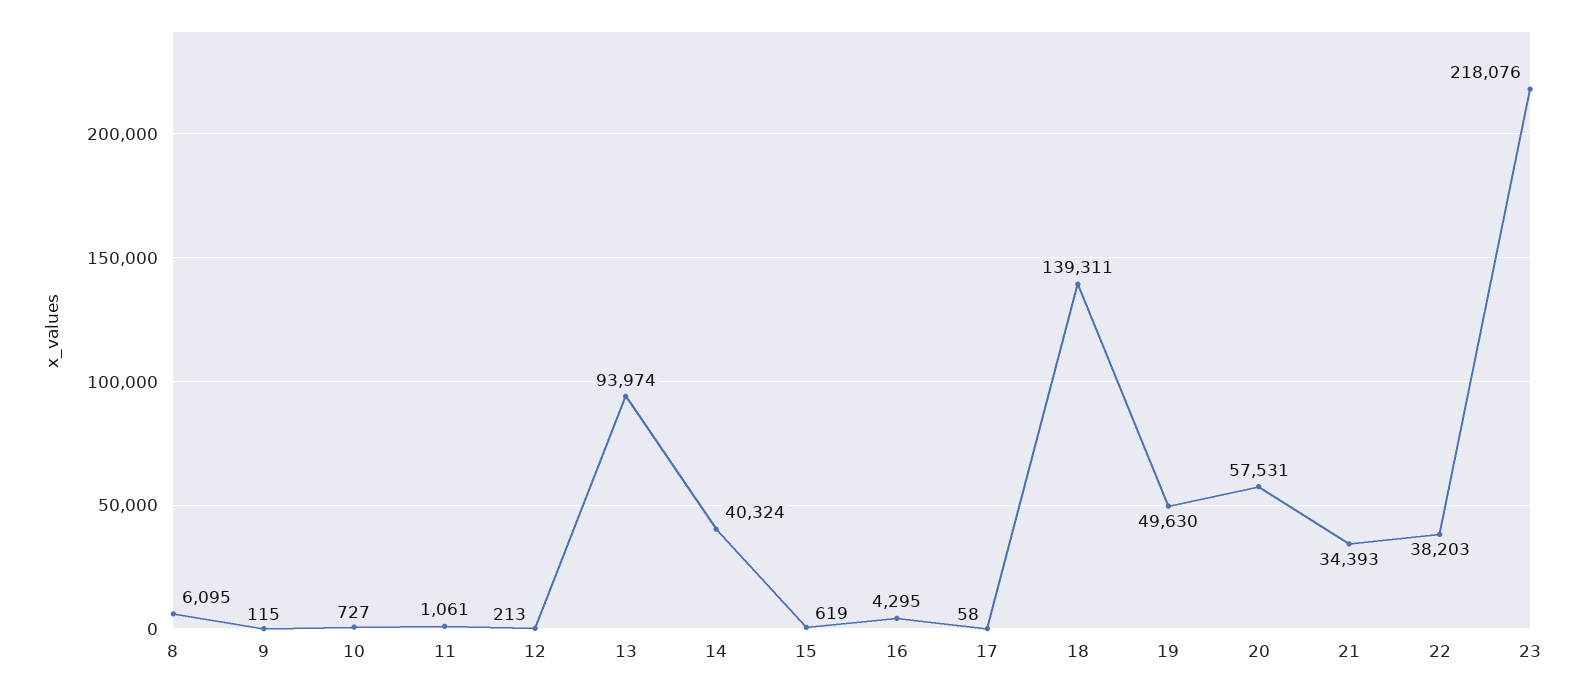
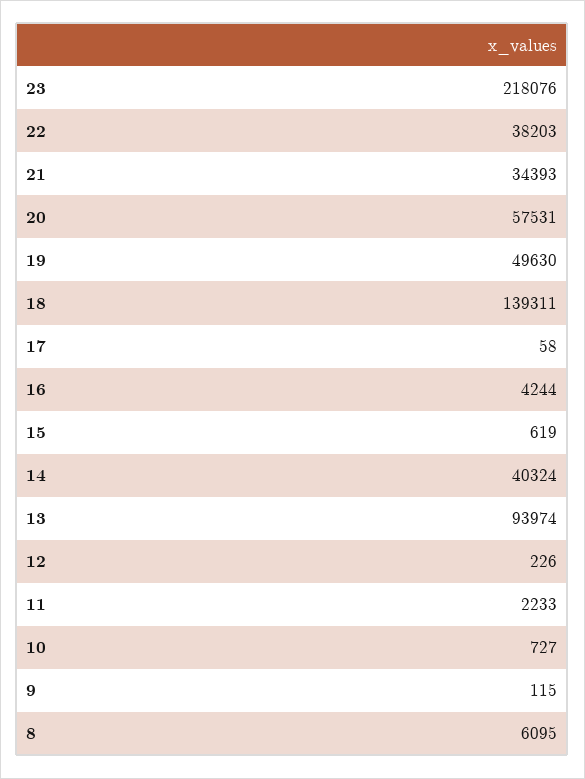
11: 1061 -> 2233
12: 213 -> 226
16: 4295 -> 4244

